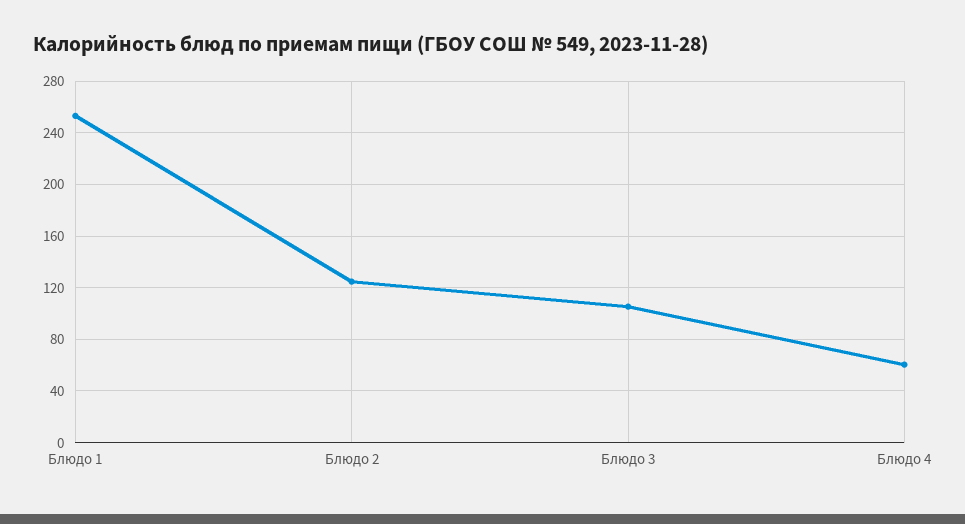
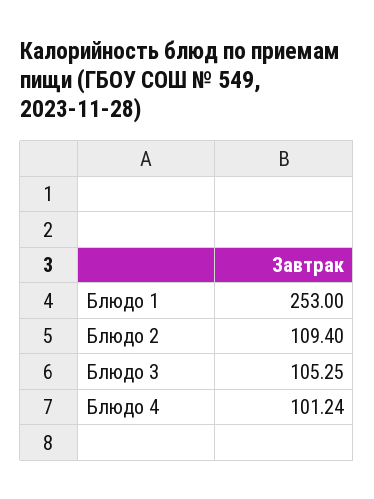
Блюдо 2: 125 -> 109.4
Блюдо 4: 60 -> 101.24

